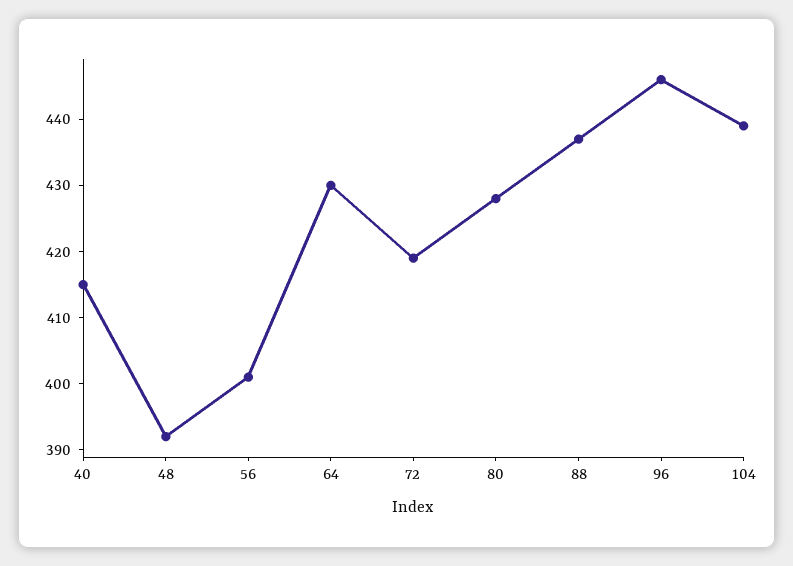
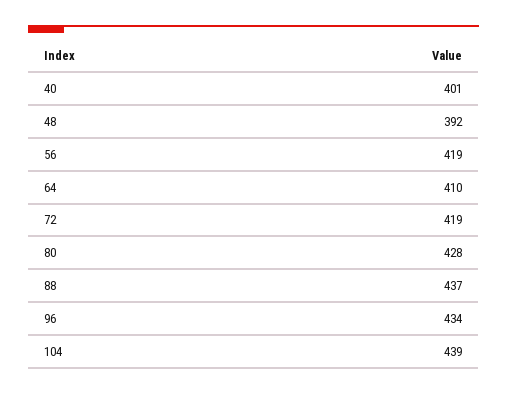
40: 415 -> 401
56: 400 -> 419
64: 430 -> 410
96: 445 -> 434

